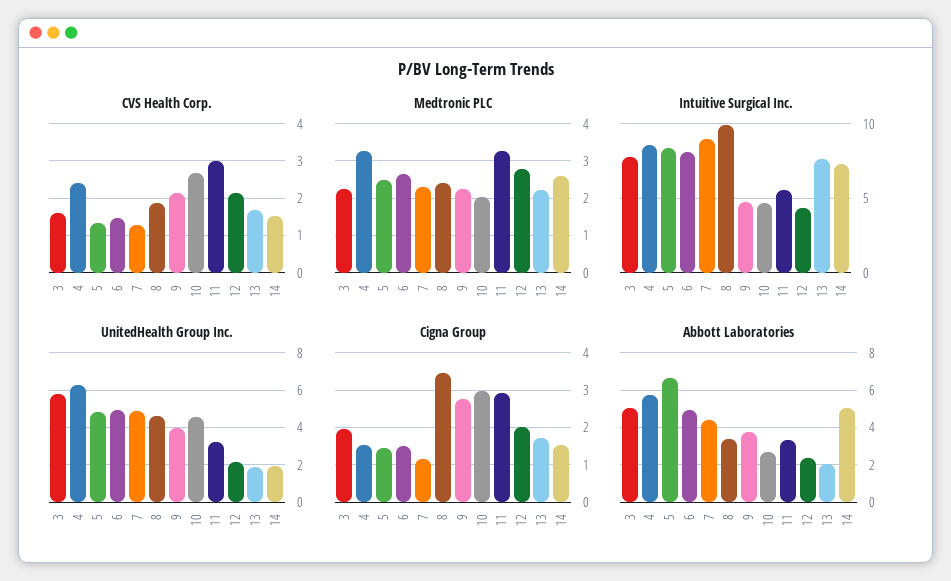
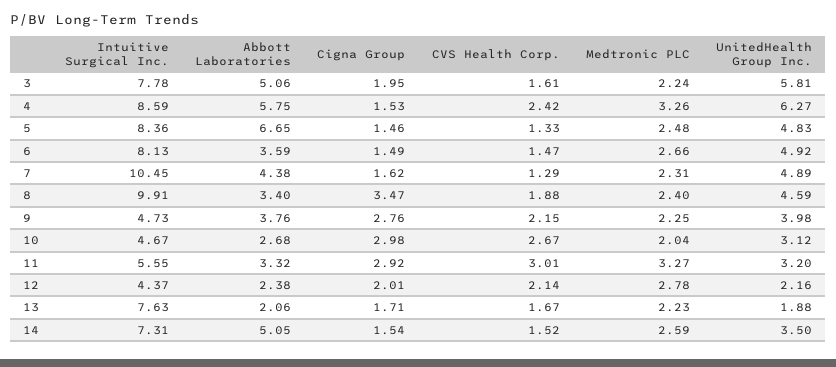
Intuitive Surgical Inc., 7: 9 -> 10.45
UnitedHealth Group Inc., 10: 4.5 -> 3.12
UnitedHealth Group Inc., 14: 2 -> 3.5
Cigna Group, 7: 1.2 -> 1.62
Abbott Laboratories, 6: 5 -> 3.59

